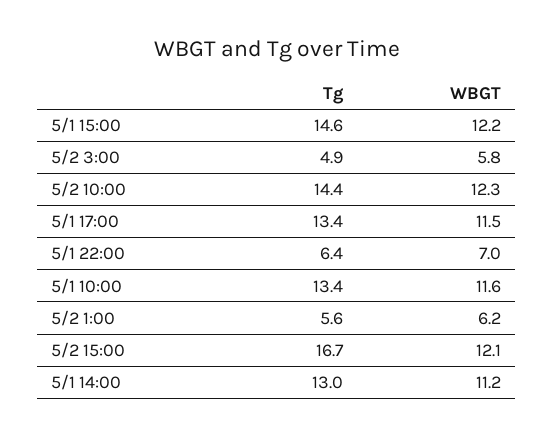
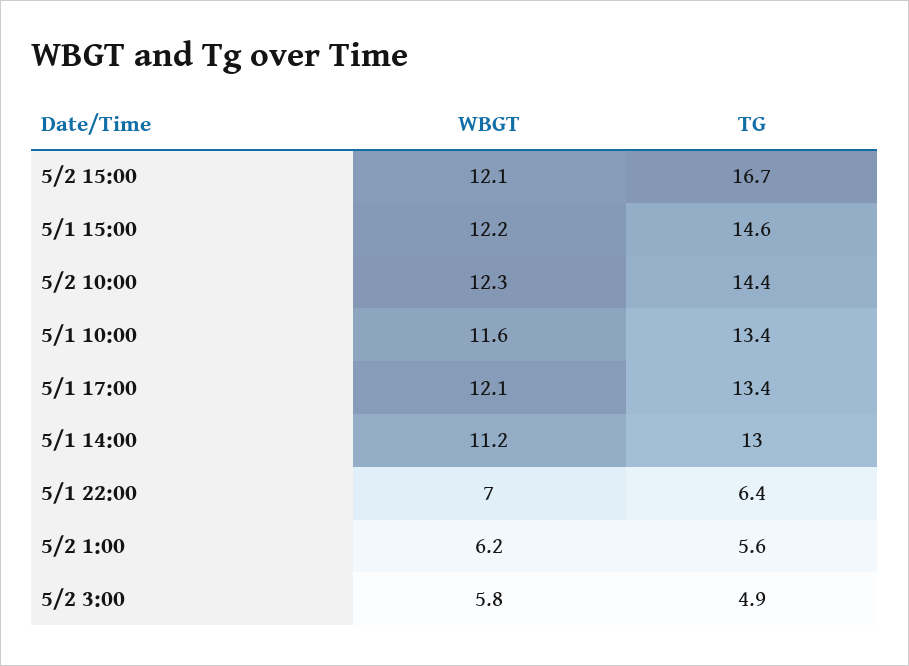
WBGT, 5/1 17:00: 11.5 -> 12.1

